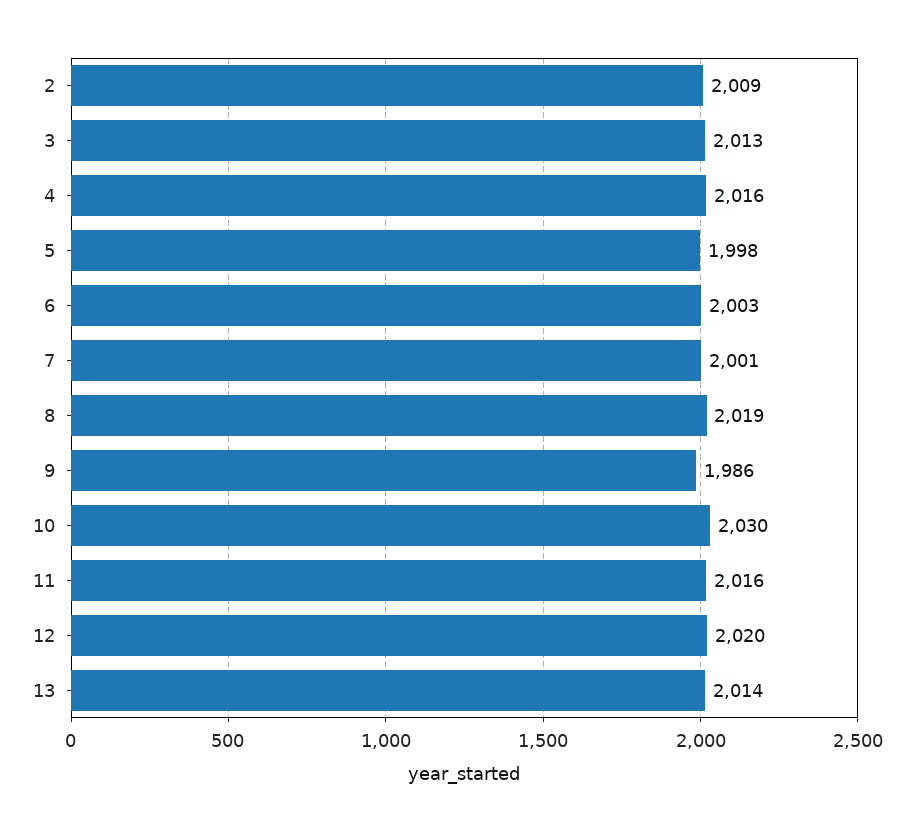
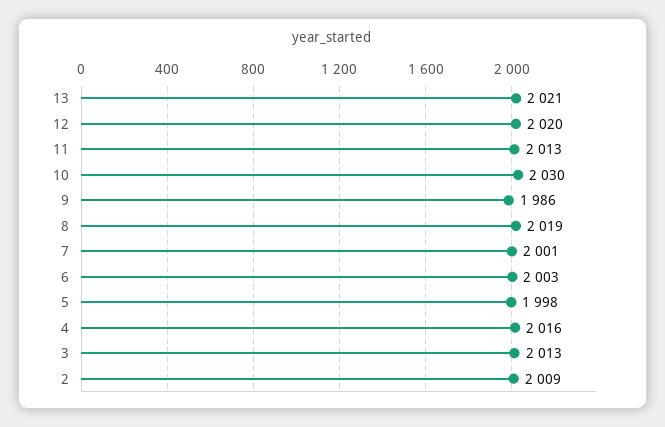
11: 2016 -> 2013
13: 2014 -> 2021

